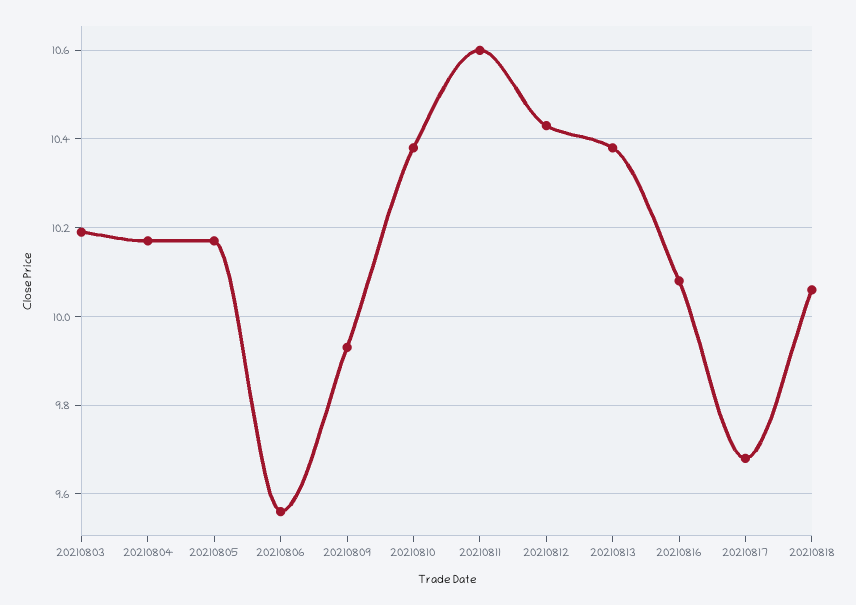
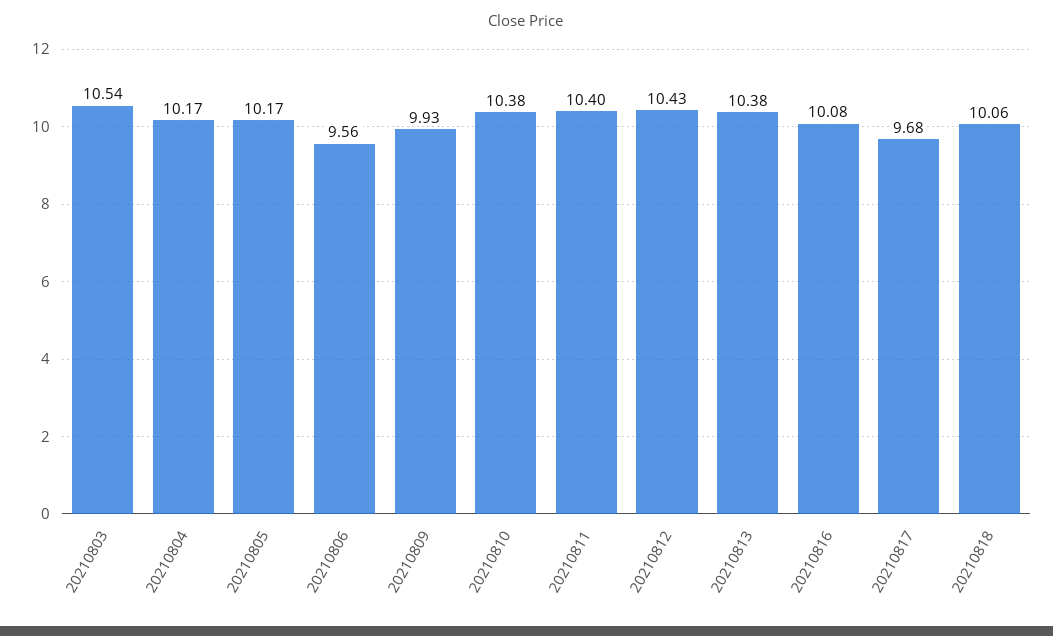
20210803: 10.2 -> 10.54
20210811: 10.6 -> 10.4

